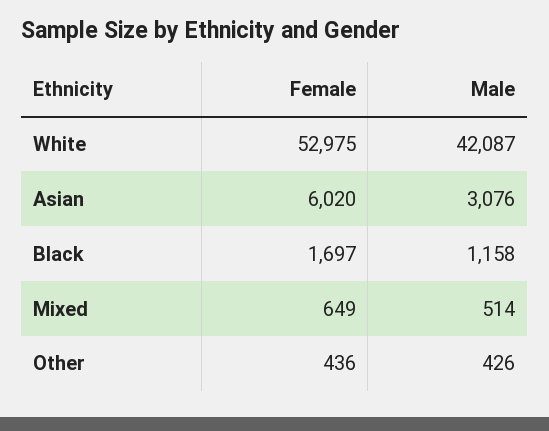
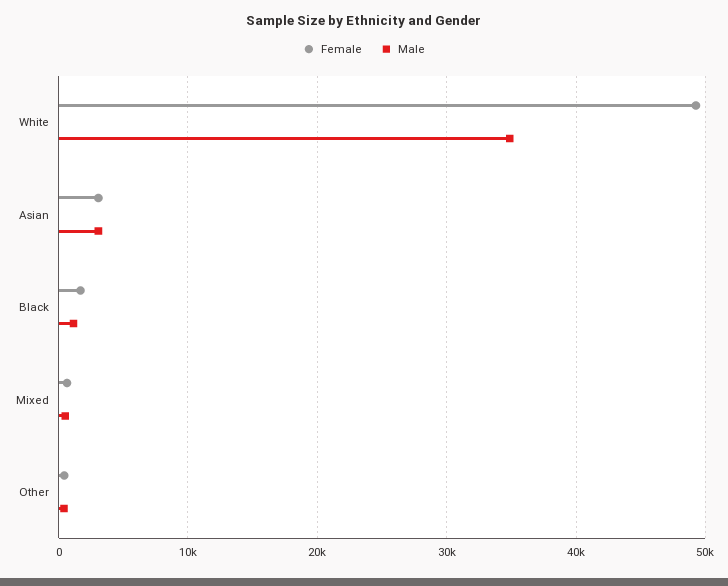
Female, White: 52975 -> 49000
Male, White: 42087 -> 35000
Female, Asian: 6020 -> 3000

